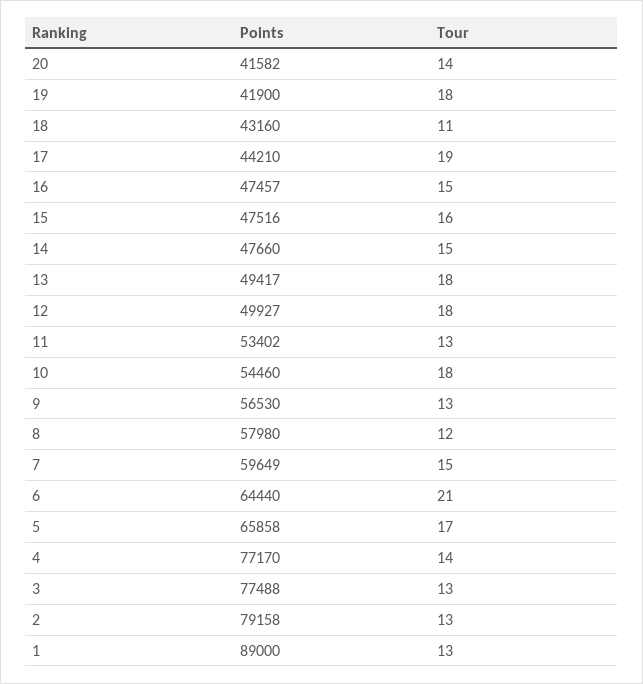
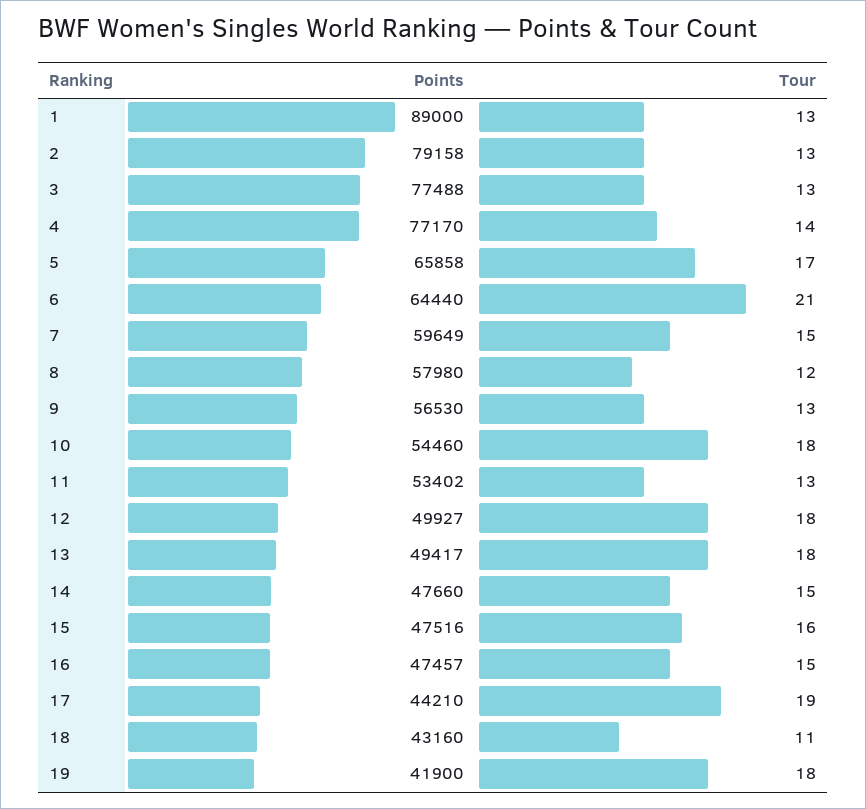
Points, 20: 41582 -> none
Tour, 20: 14 -> none

